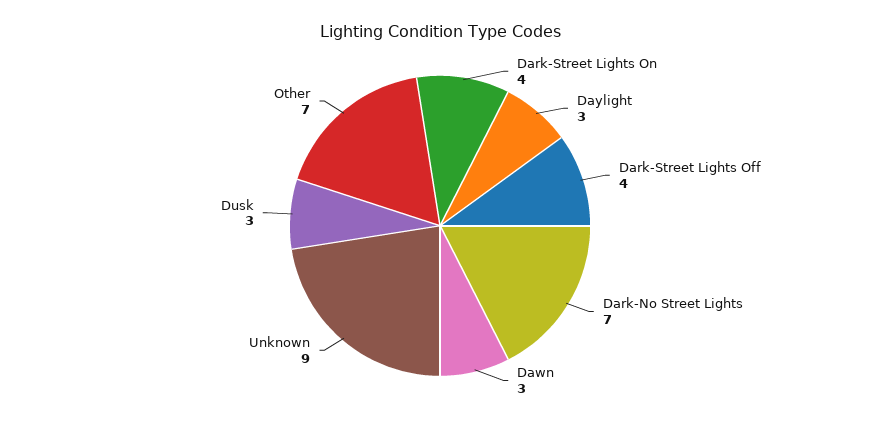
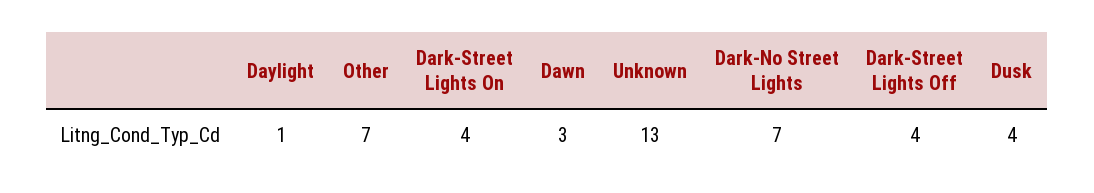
Daylight: 3 -> 1
Unknown: 9 -> 13
Dusk: 3 -> 4

